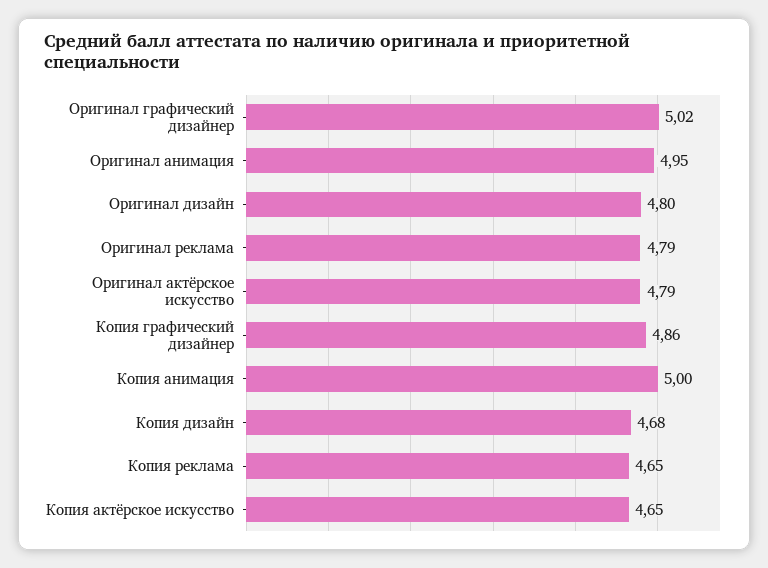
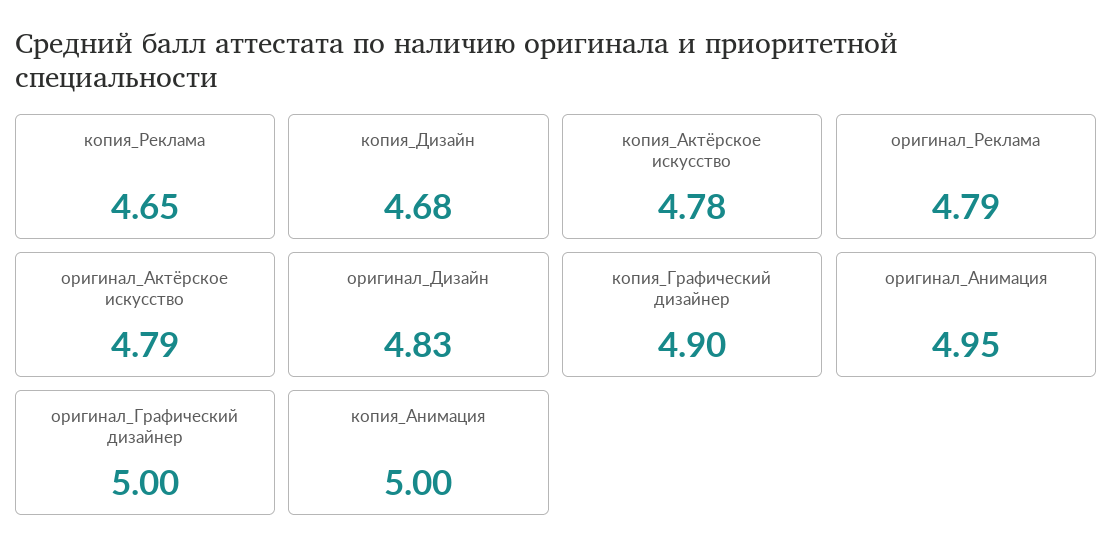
Оригинал графический дизайнер: 5.02 -> 5
Оригинал дизайн: 4.8 -> 4.83
Копия графический дизайнер: 4.86 -> 4.9
Копия актёрское искусство: 4.65 -> 4.78

